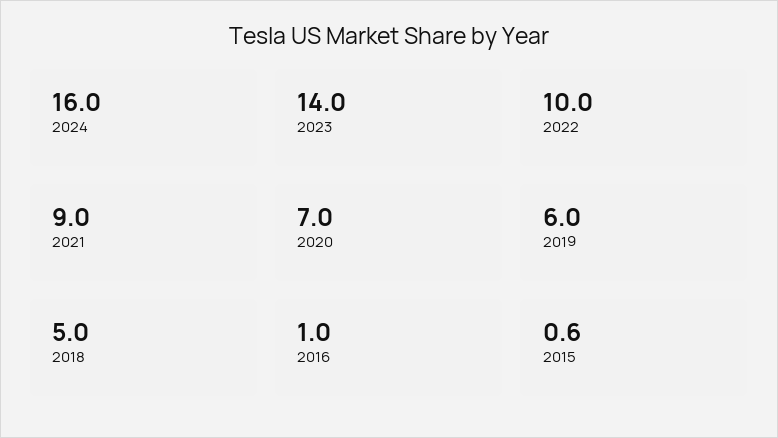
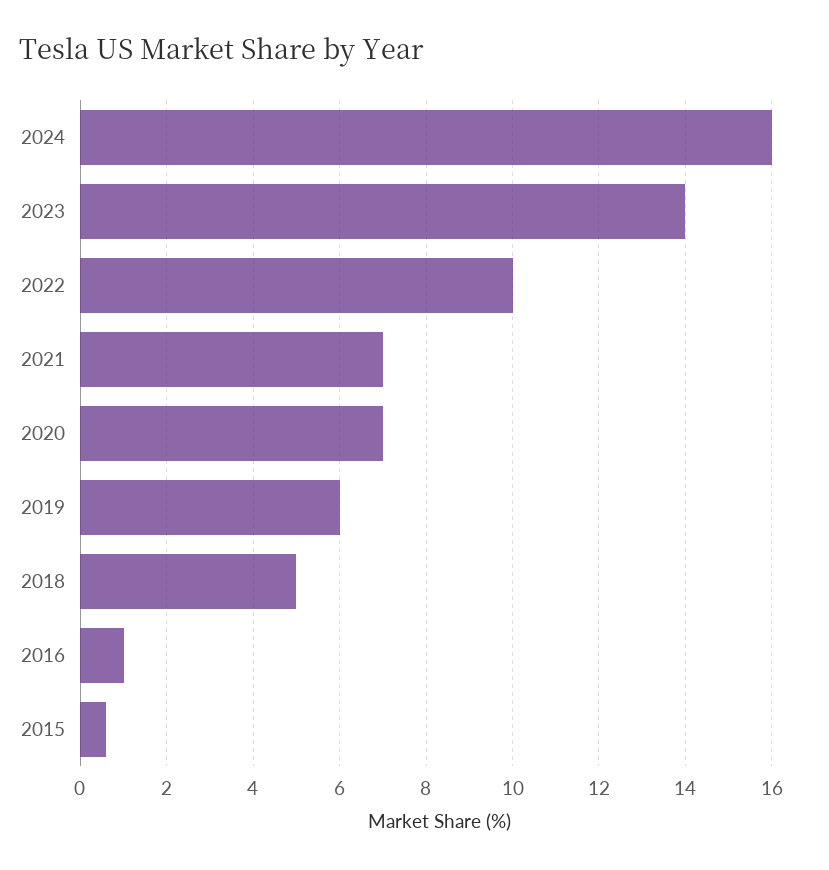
2021: 9 -> 7

